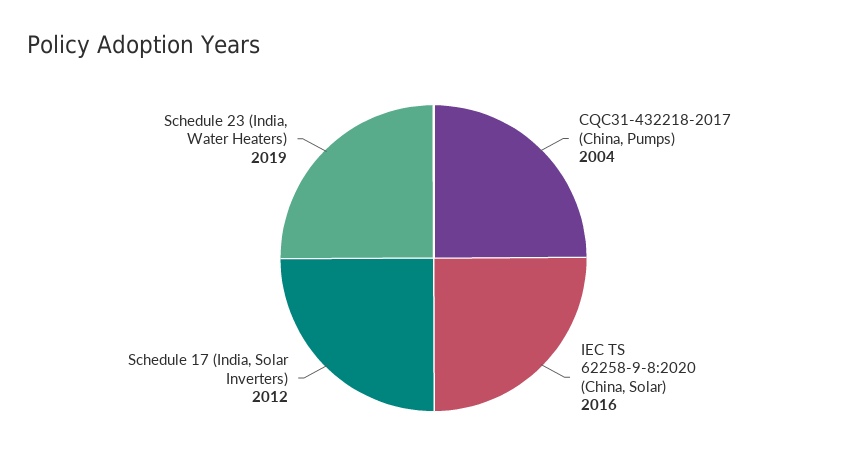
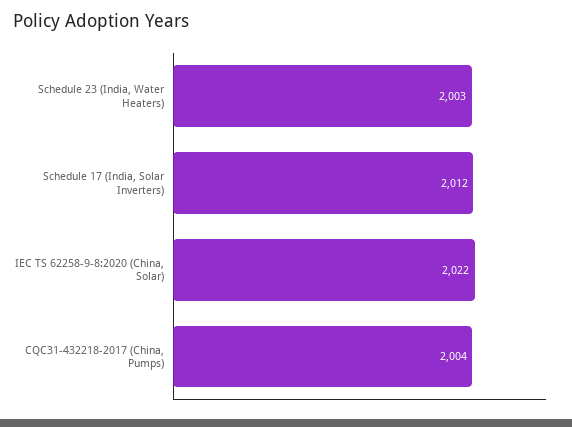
IEC TS 62258-9-8:2020 (China, Solar): 2016 -> 2022
Schedule 23 (India, Water Heaters): 2019 -> 2003

